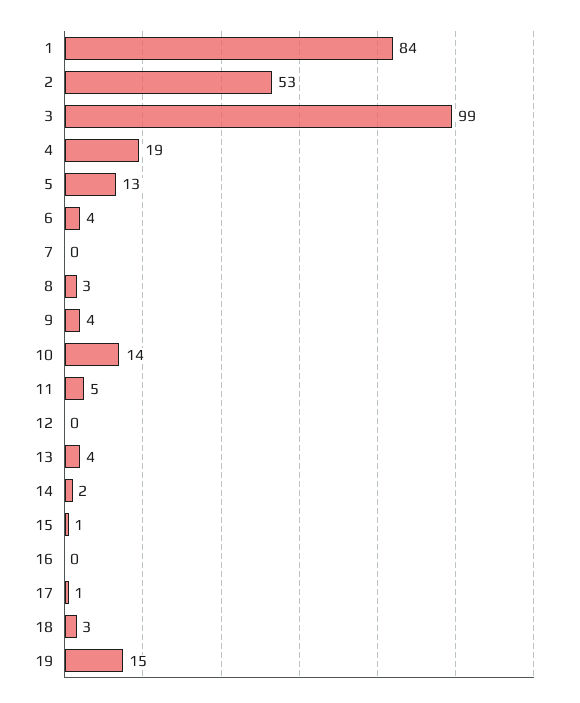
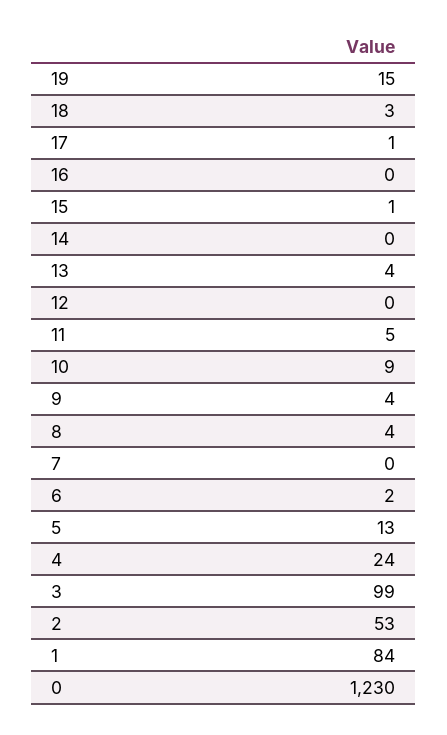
4: 19 -> 24
6: 4 -> 2
8: 3 -> 4
10: 14 -> 9
14: 2 -> 0
0: none -> 1230

